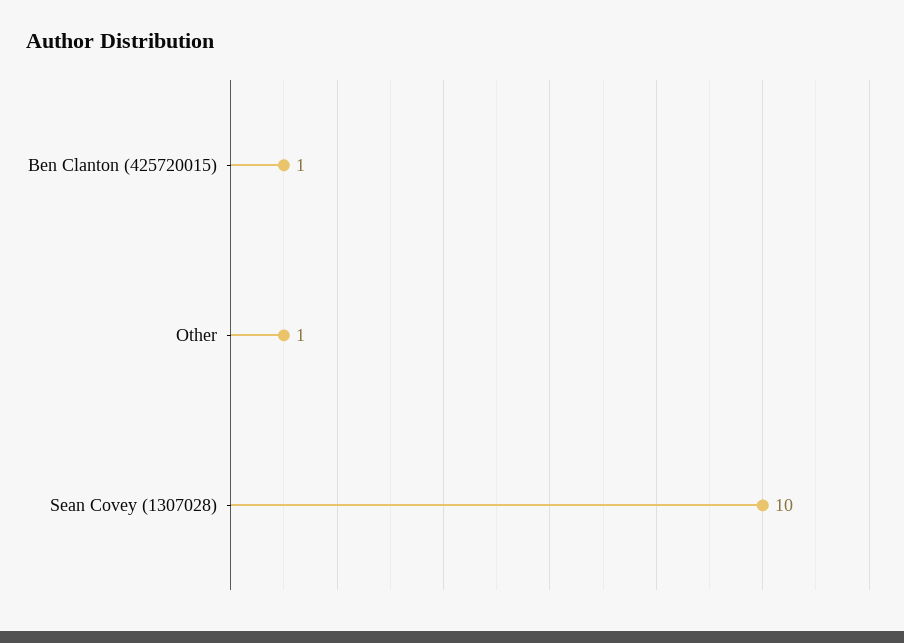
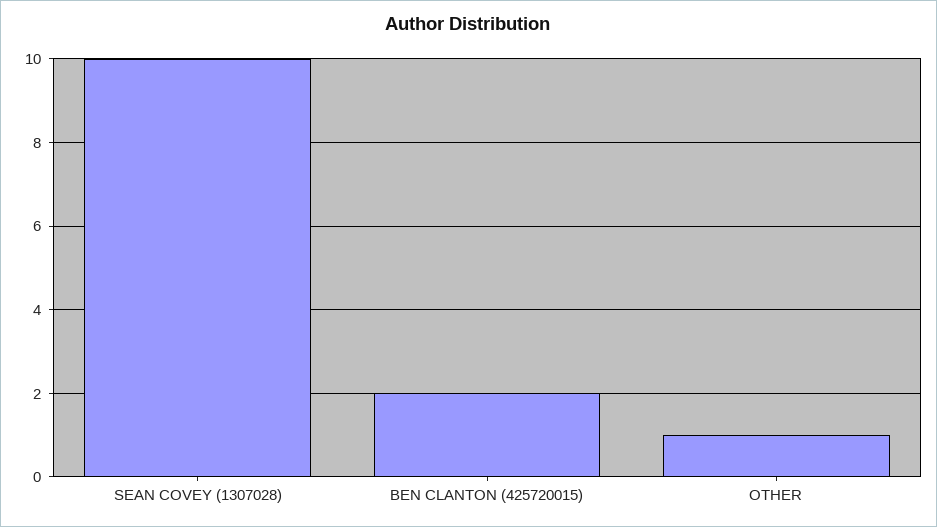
Ben Clanton (425720015): 1 -> 2

